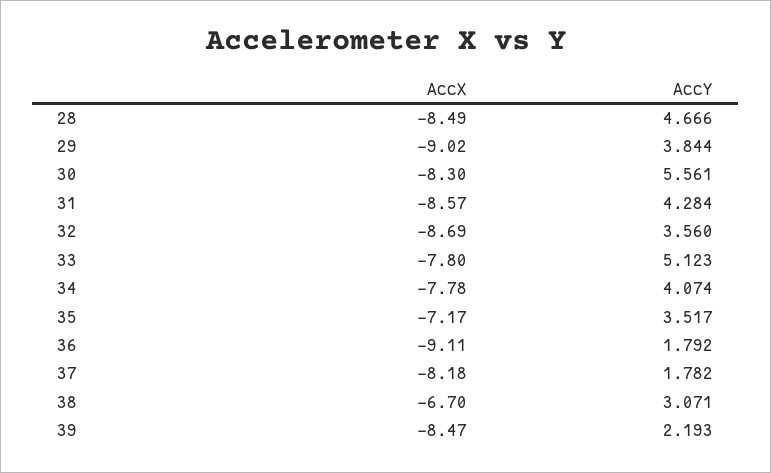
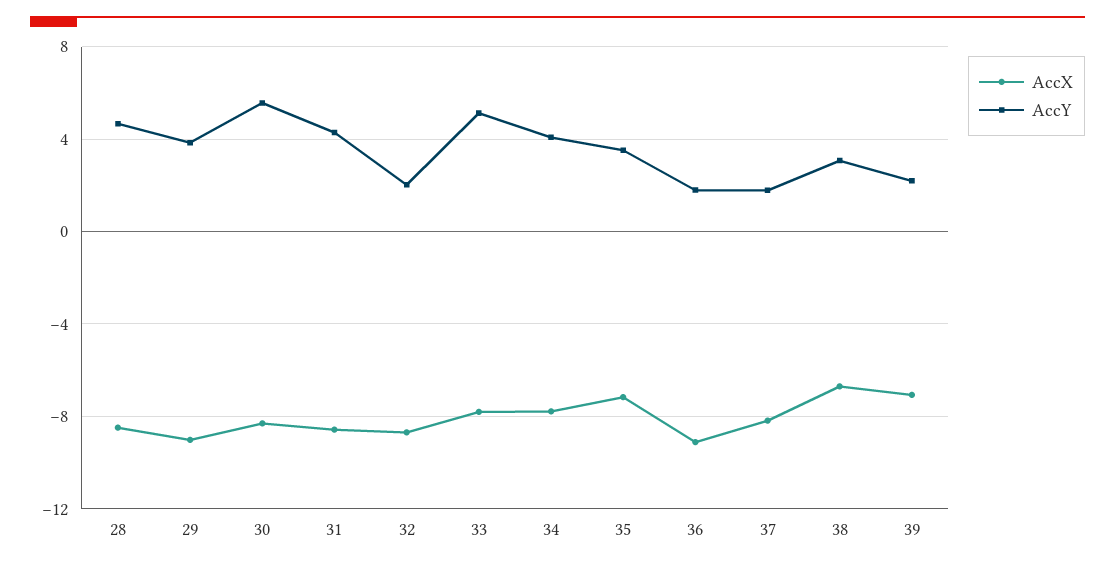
AccY, 32: 3.56 -> 2
AccX, 39: -8.47 -> -7

